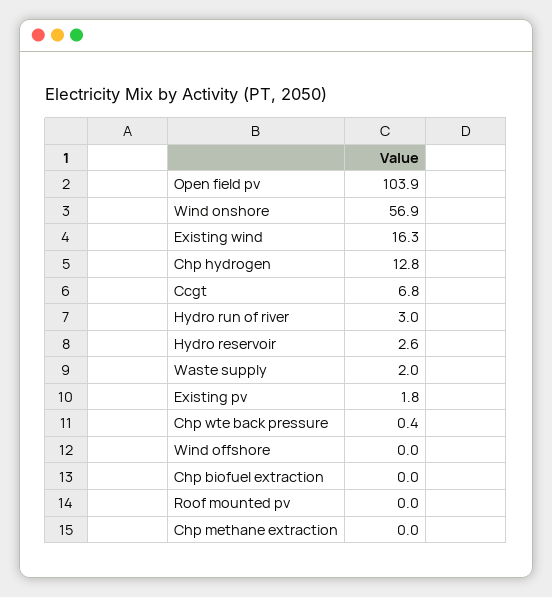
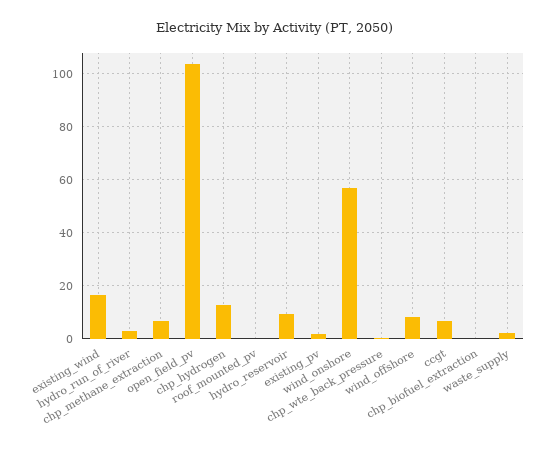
Hydro reservoir: 2.6 -> 10
Wind offshore: 0 -> 7.5
Chp methane extraction: 0 -> 7.5

